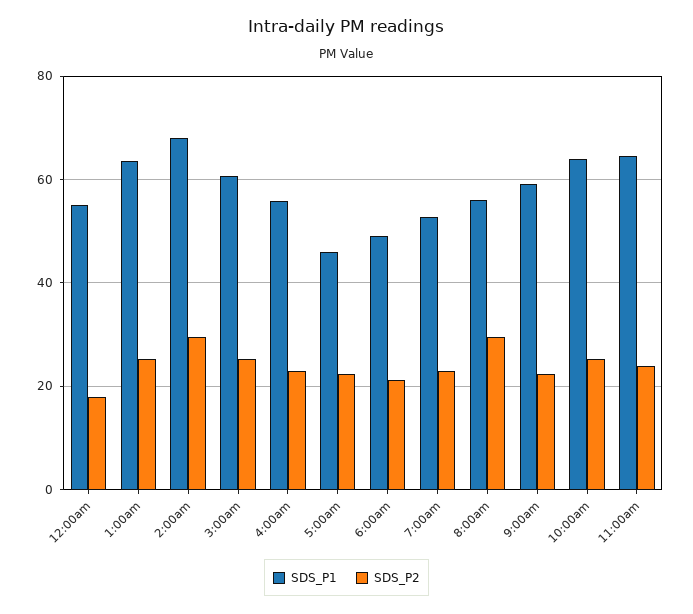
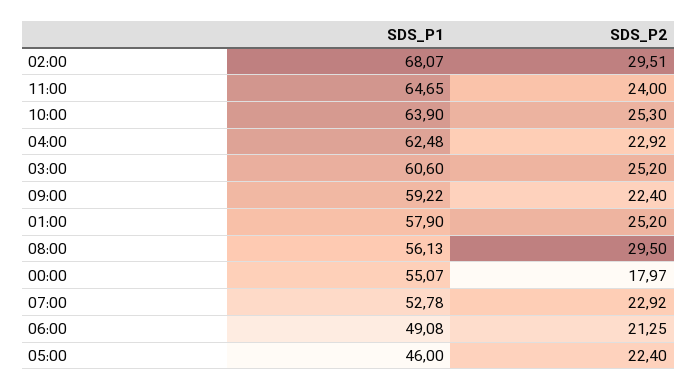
SDS_P1, 1:00am: 64 -> 57.9
SDS_P1, 4:00am: 56 -> 62.48

